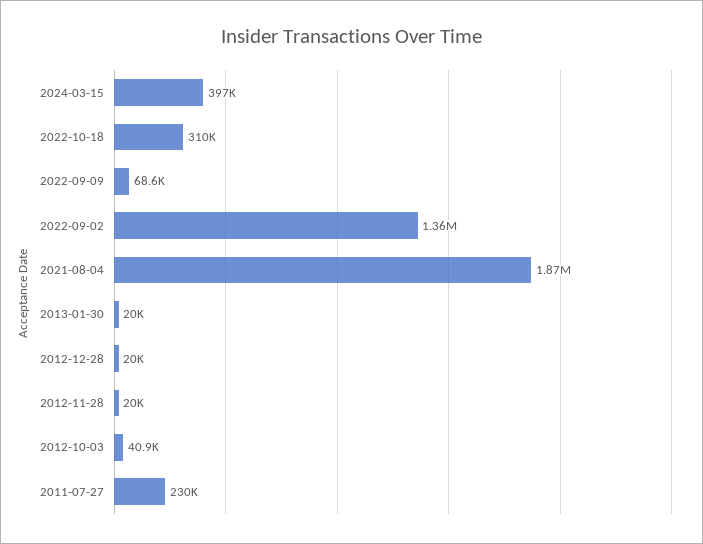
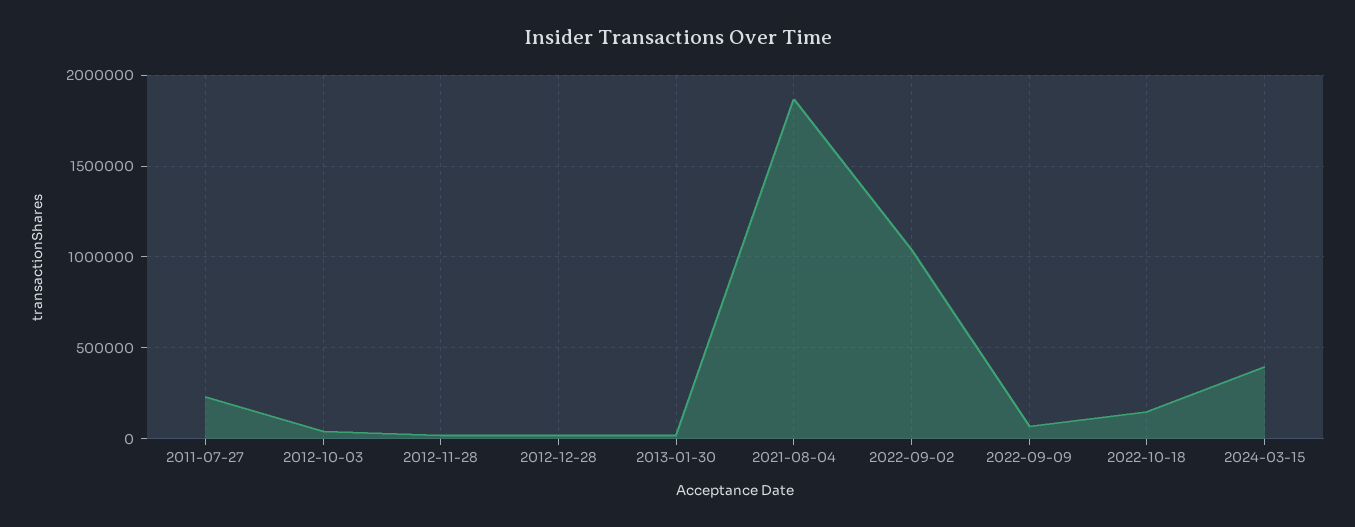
2022-10-18: 310000 -> 150000
2022-09-02: 1360000 -> 1050000

